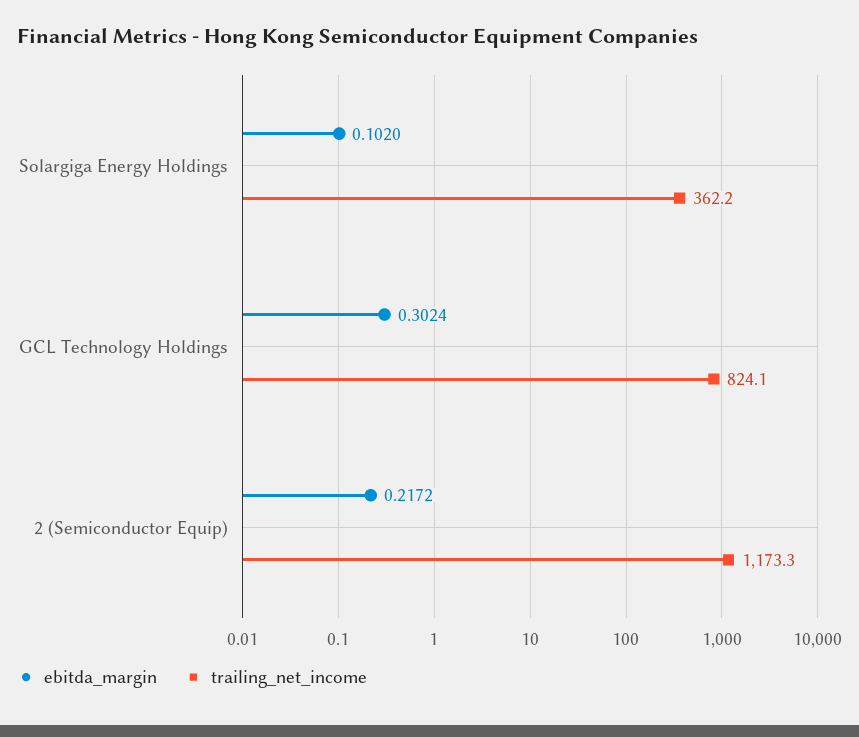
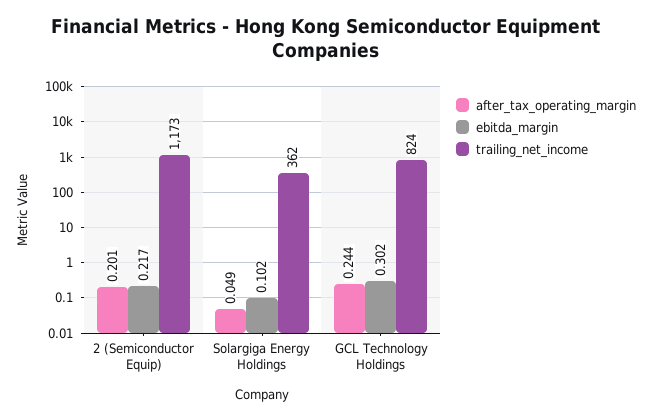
after_tax_operating_margin, 2 (Semiconductor Equip): none -> 0.201
after_tax_operating_margin, Solargiga Energy Holdings: none -> 0.049
after_tax_operating_margin, GCL Technology Holdings: none -> 0.244

